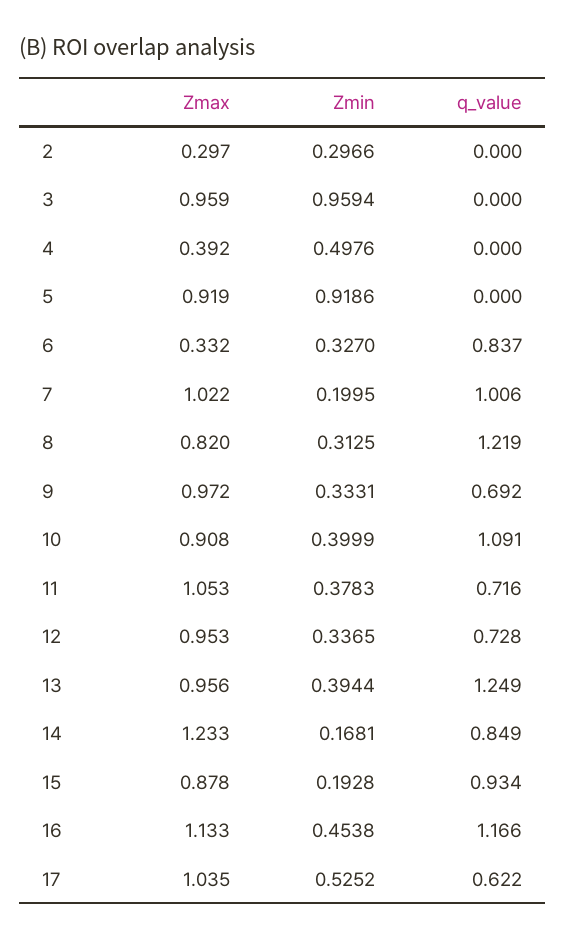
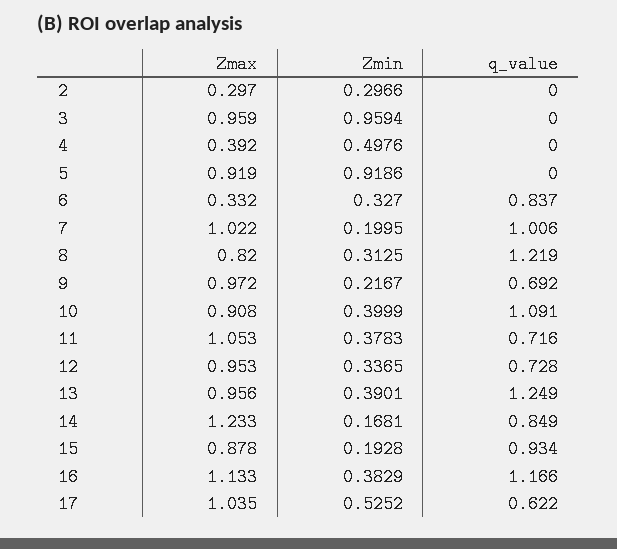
Zmin, 9: 0.3331 -> 0.2167
Zmin, 13: 0.3944 -> 0.3901
Zmin, 16: 0.4538 -> 0.3829

